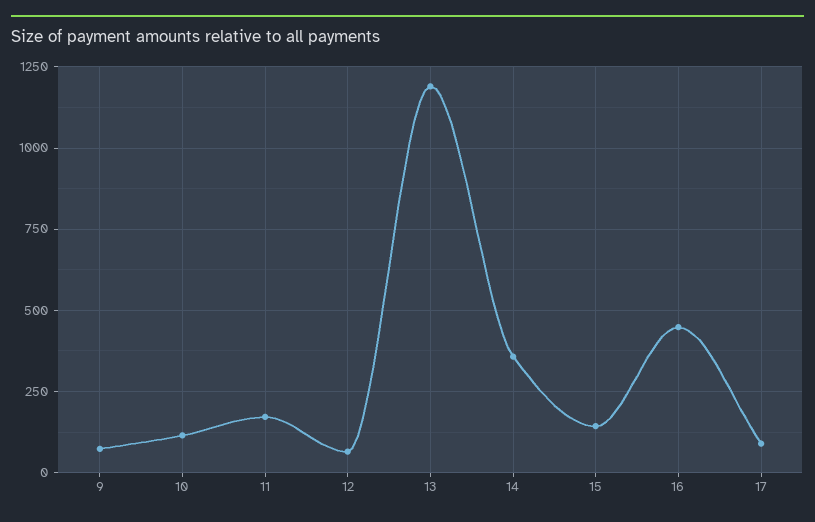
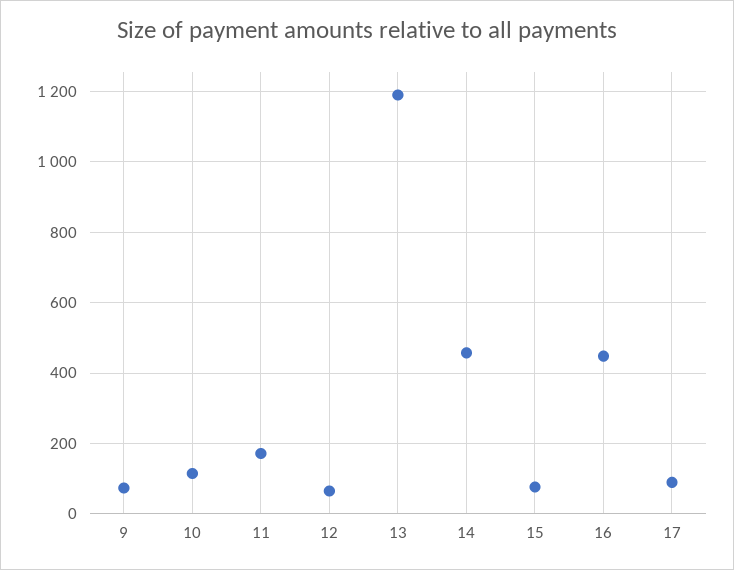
14: 350 -> 460
15: 150 -> 80

